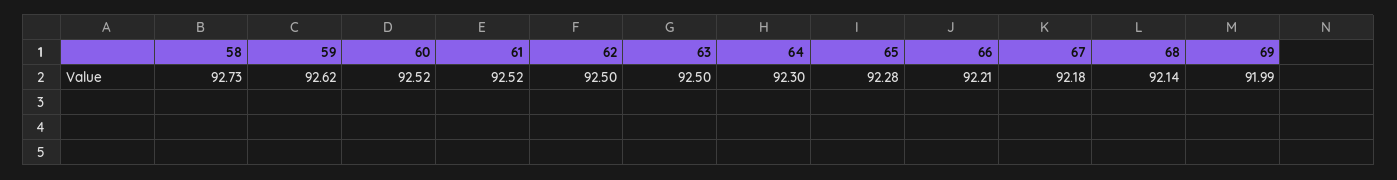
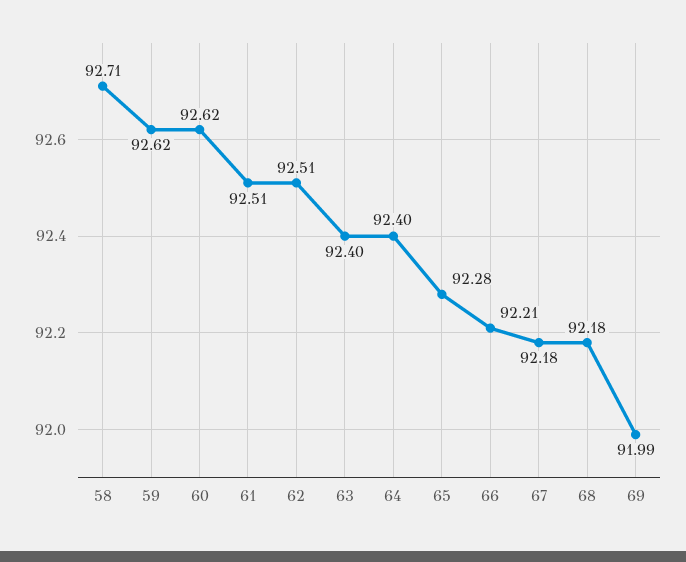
58: 92.73 -> 92.71
60: 92.52 -> 92.62
61: 92.52 -> 92.51
62: 92.5 -> 92.51
63: 92.5 -> 92.4
64: 92.3 -> 92.4
68: 92.14 -> 92.18

